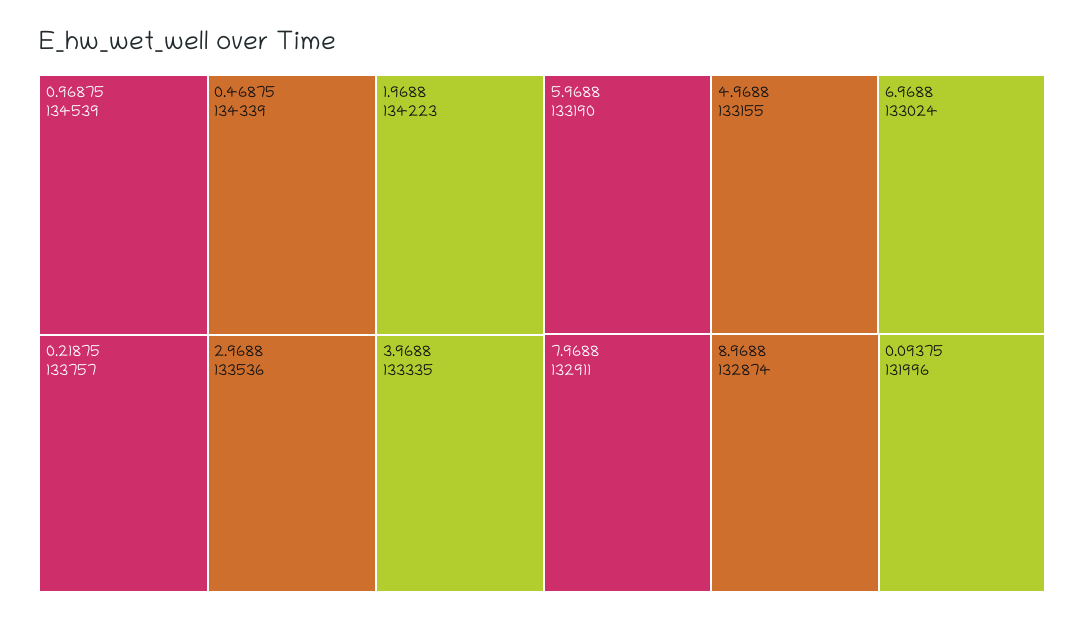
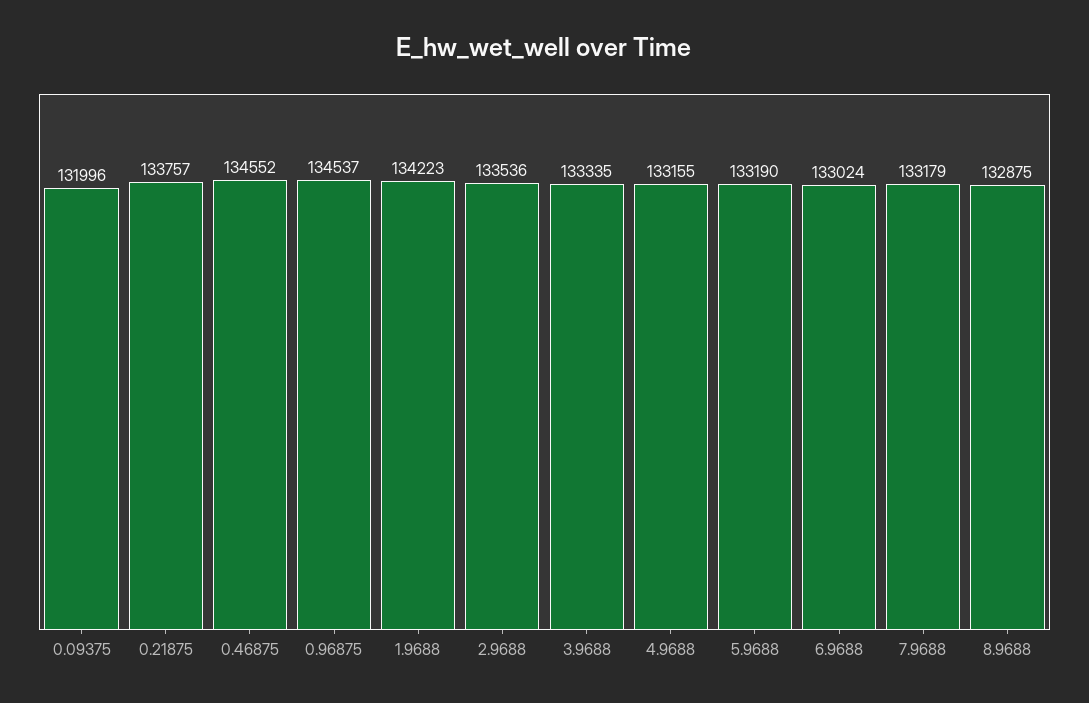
0.96875: 134539 -> 134537
0.46875: 134339 -> 134552
7.9688: 132911 -> 133179
8.9688: 132874 -> 132875

